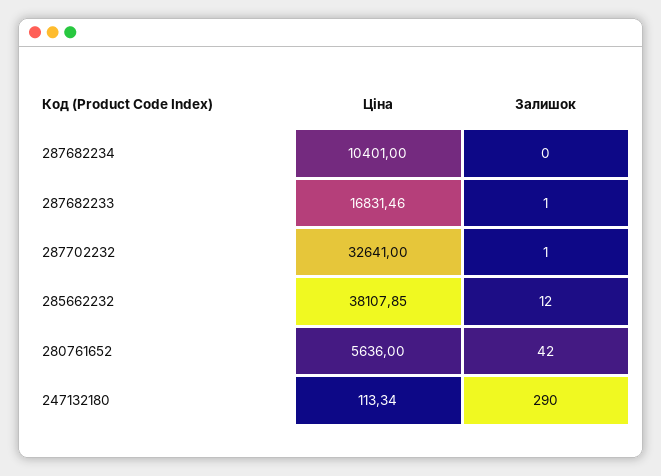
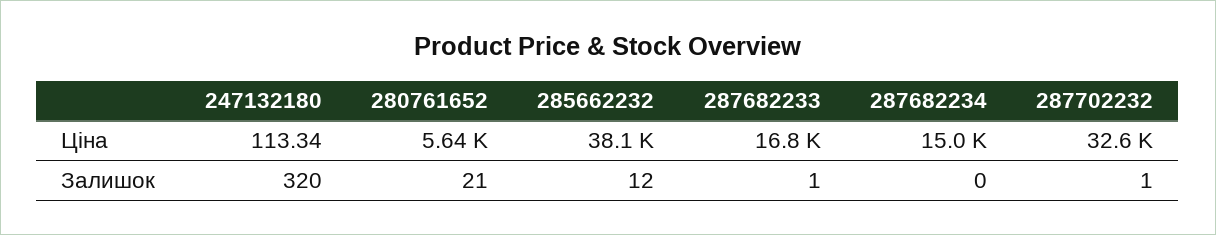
Ціна, 287682234: 10401 -> 15000
Залишок, 280761652: 42 -> 21
Залишок, 247132180: 290 -> 320

